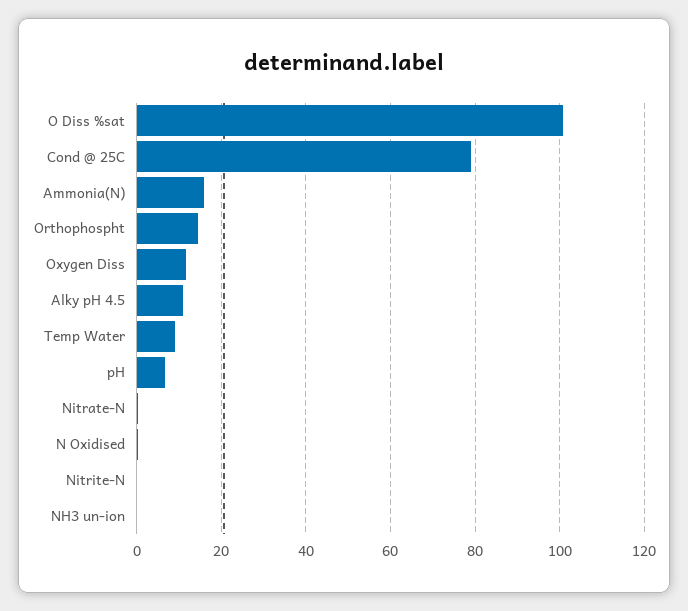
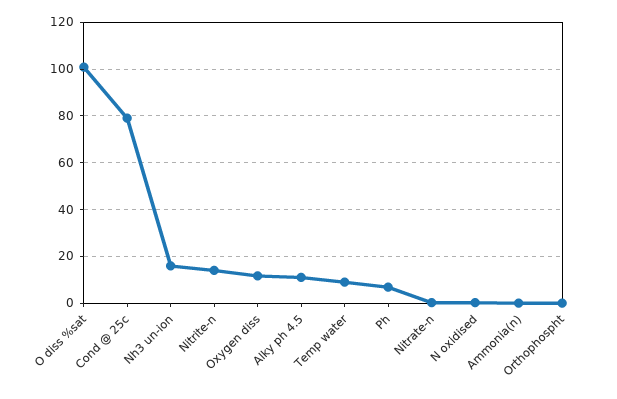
Ammonia(N): 16 -> 0
Orthophospht: 14 -> 0
Nitrite-N: 0 -> 15
NH3 un-ion: 0 -> 15

